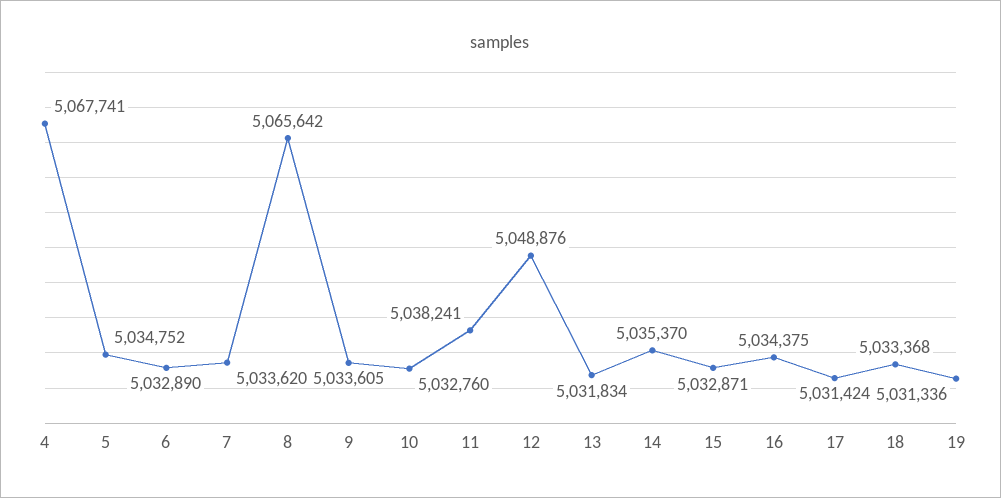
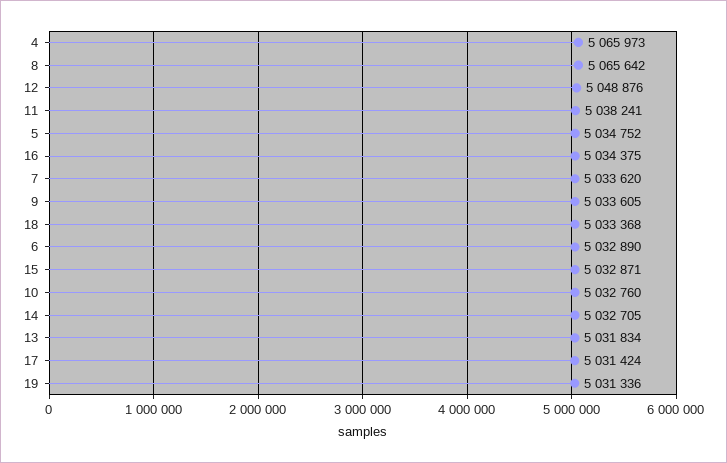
4: 5067741 -> 5065973
14: 5035370 -> 5032705

